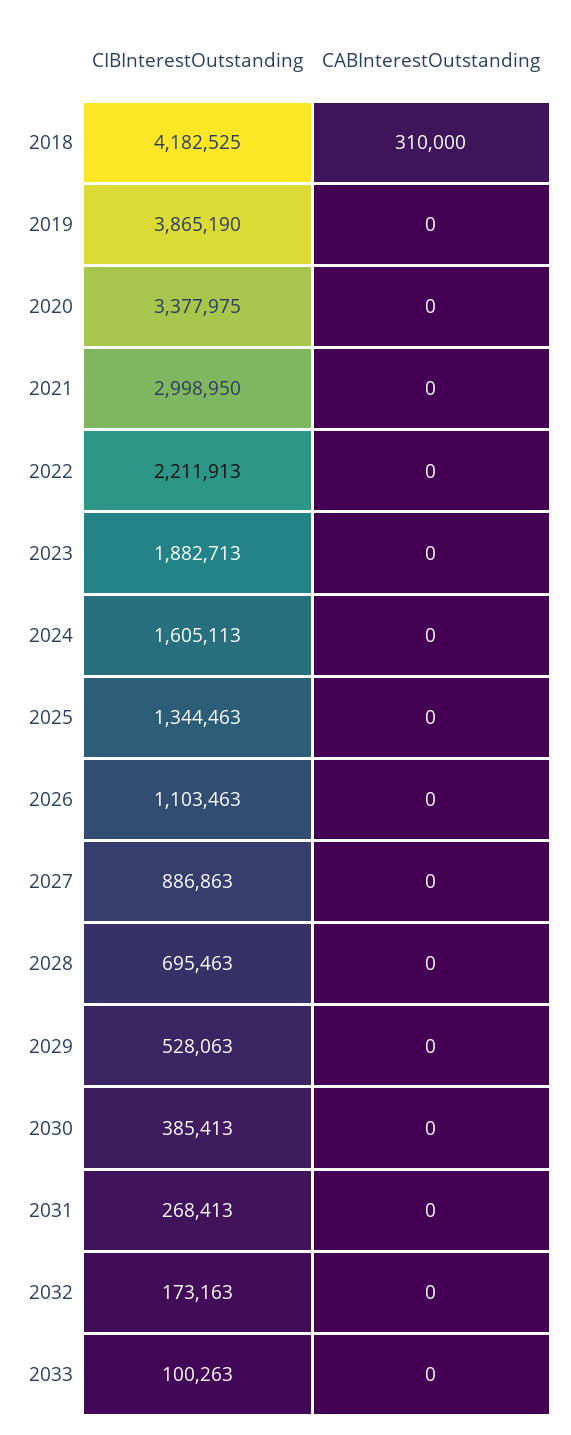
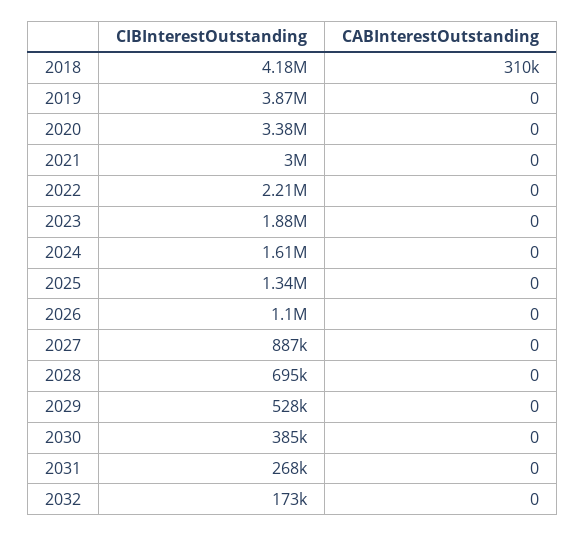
CIBInterestOutstanding, 2033: 100263 -> none
CABInterestOutstanding, 2033: 0 -> none

